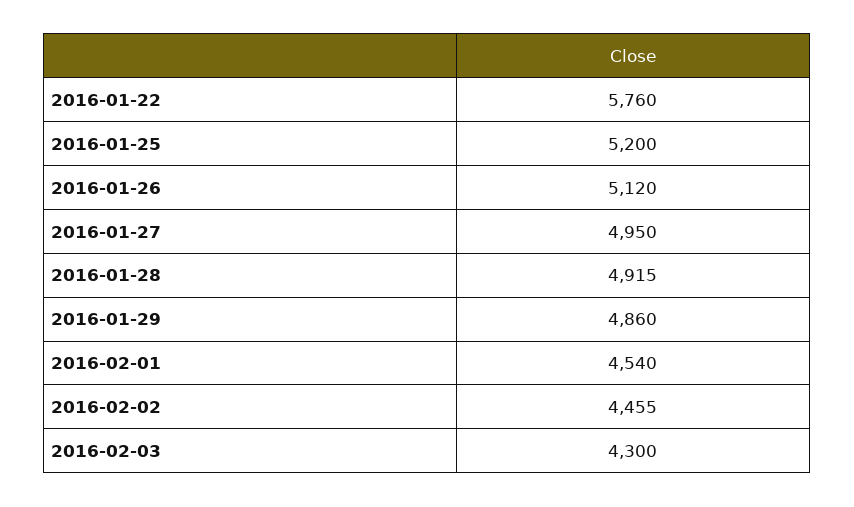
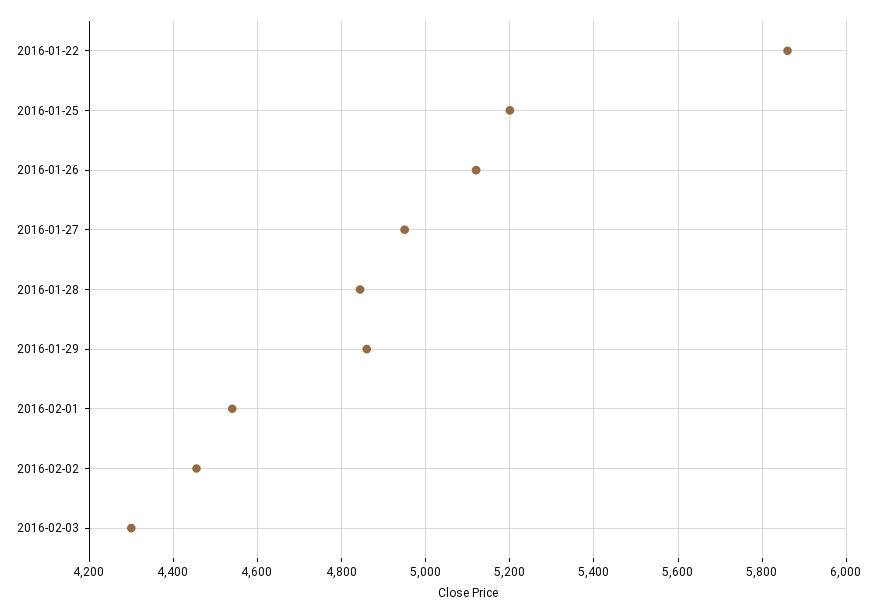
2016-01-22: 5760 -> 5860
2016-01-28: 4915 -> 4840

